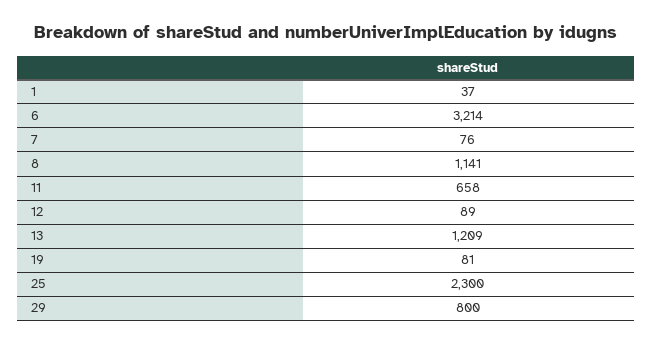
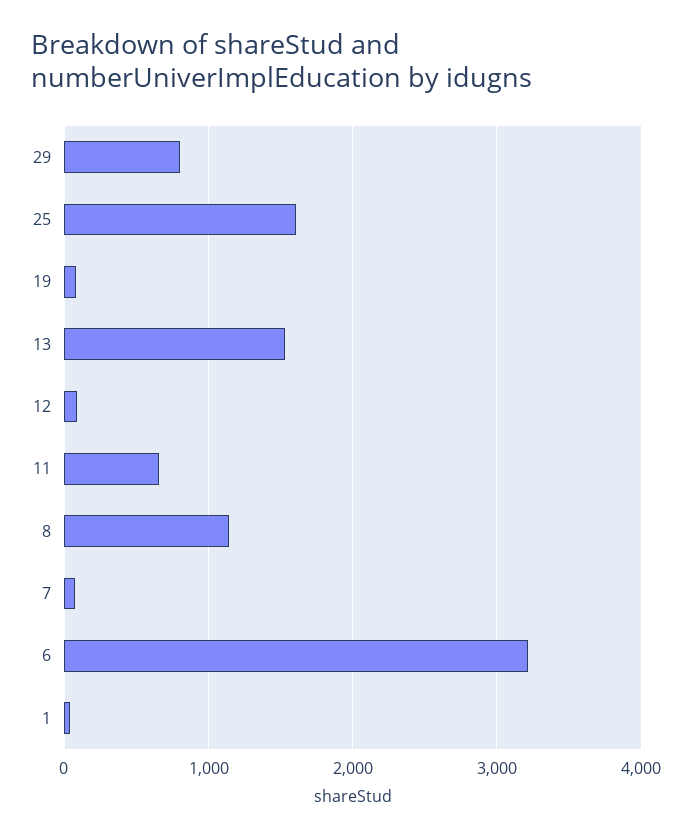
13: 1209 -> 1500
25: 2300 -> 1600

